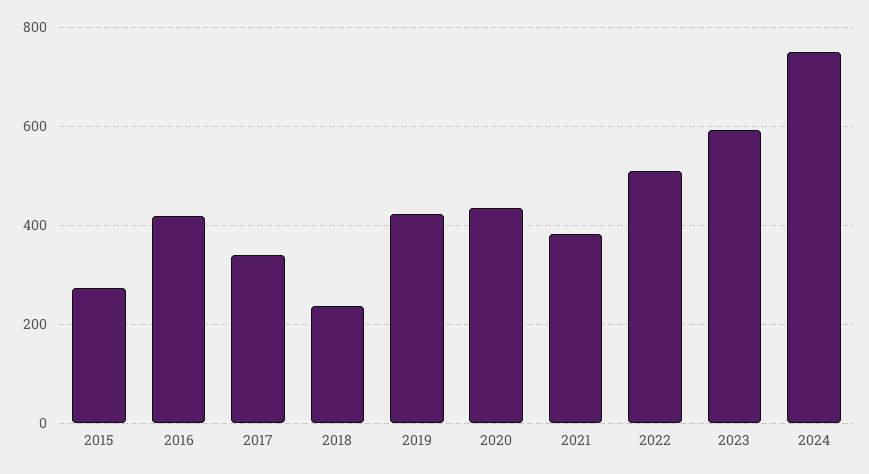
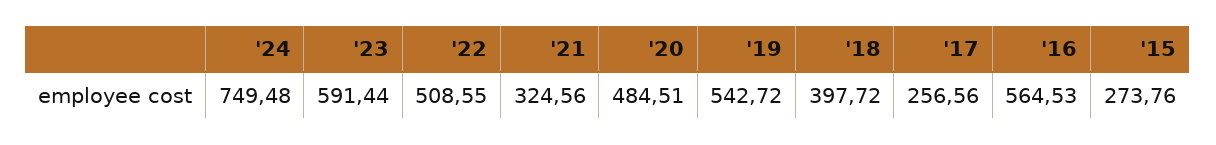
2016: 420 -> 564.53
2017: 340 -> 256.56
2018: 240 -> 397.72
2019: 420 -> 542.72
2020: 440 -> 484.51
2021: 380 -> 324.56

